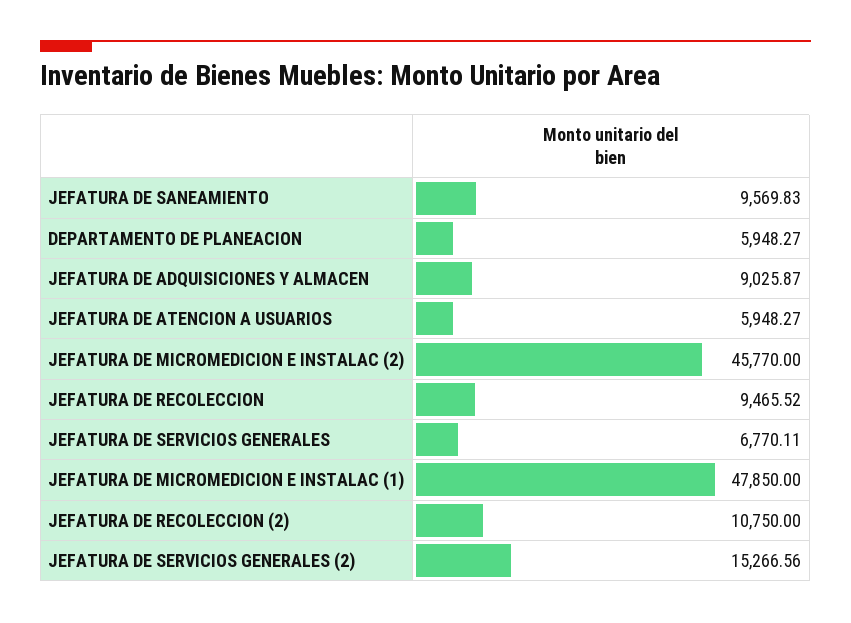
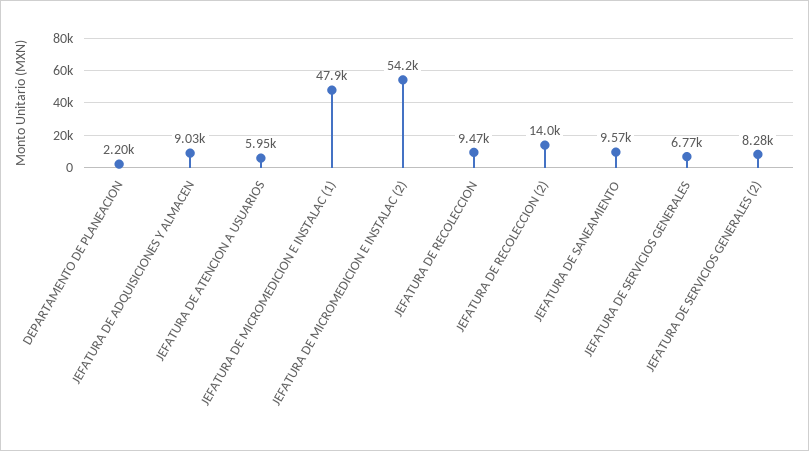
DEPARTAMENTO DE PLANEACION: 5948.27 -> 2200
JEFATURA DE MICROMEDICION E INSTALAC (2): 45770 -> 54200
JEFATURA DE RECOLECCION (2): 10750 -> 14000
JEFATURA DE SERVICIOS GENERALES (2): 15266.56 -> 8280

